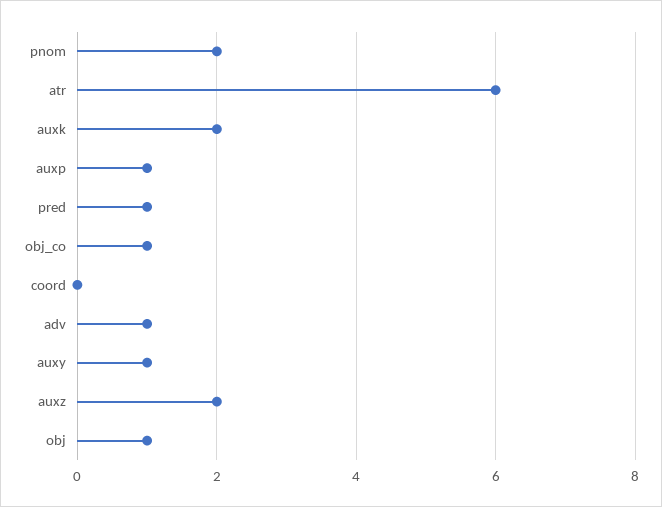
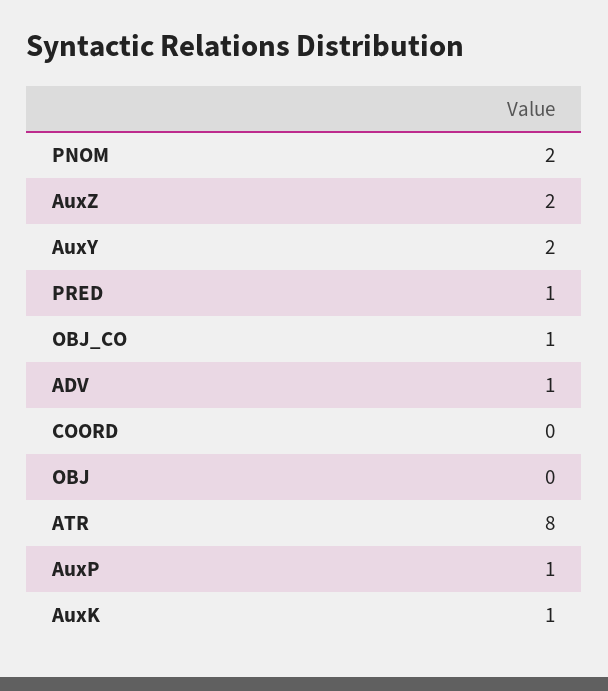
atr: 6 -> 8
auxk: 2 -> 1
auxy: 1 -> 2
obj: 1 -> 0

